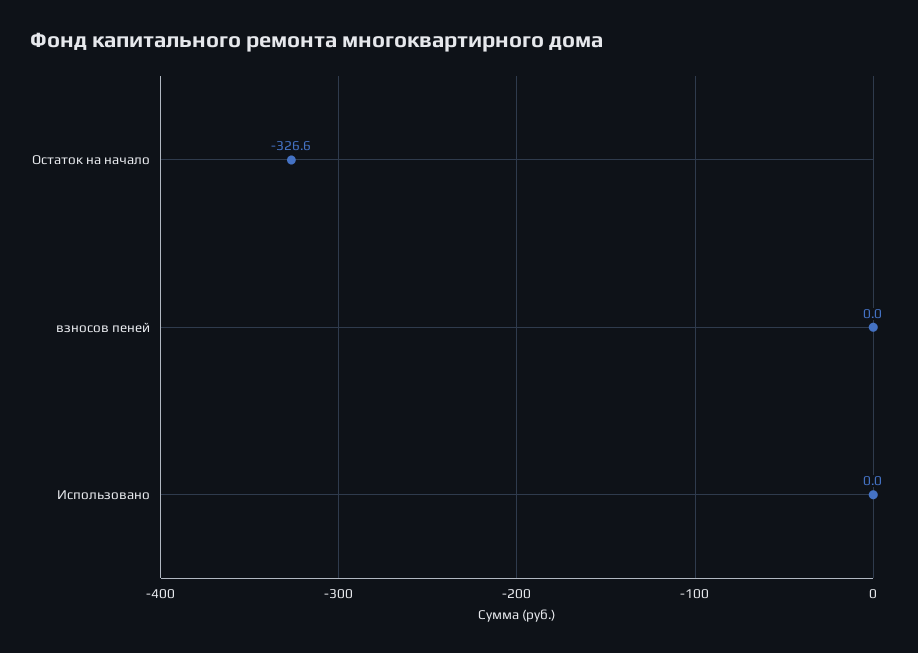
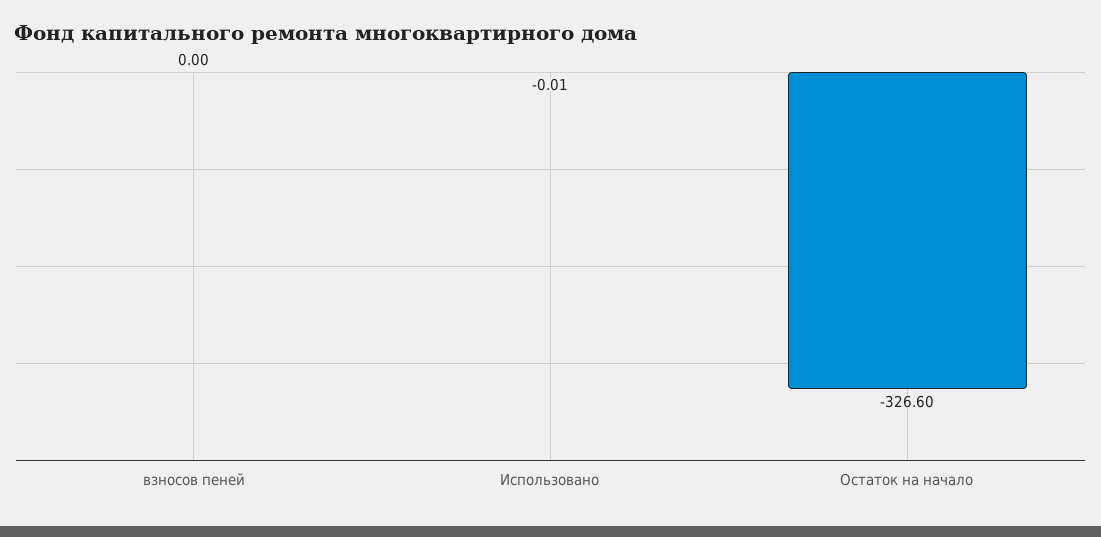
Использовано: 0 -> -0.01

